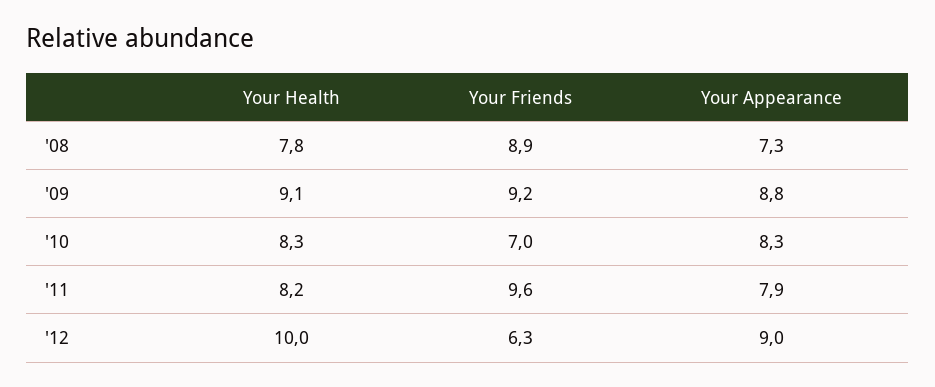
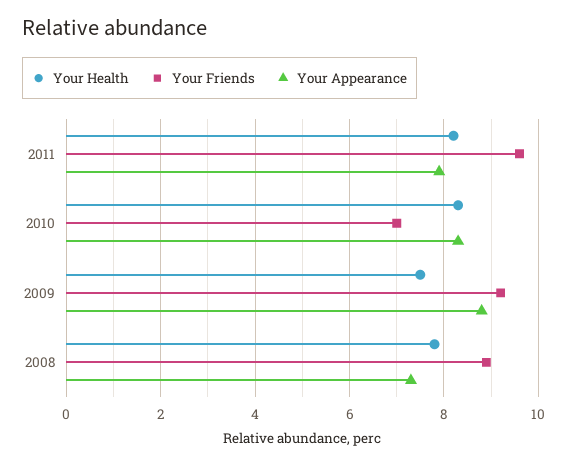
Your Health, '09: 9.1 -> 7.5
Your Health, '12: 10 -> none
Your Friends, '12: 6.3 -> none
Your Appearance, '12: 9 -> none

